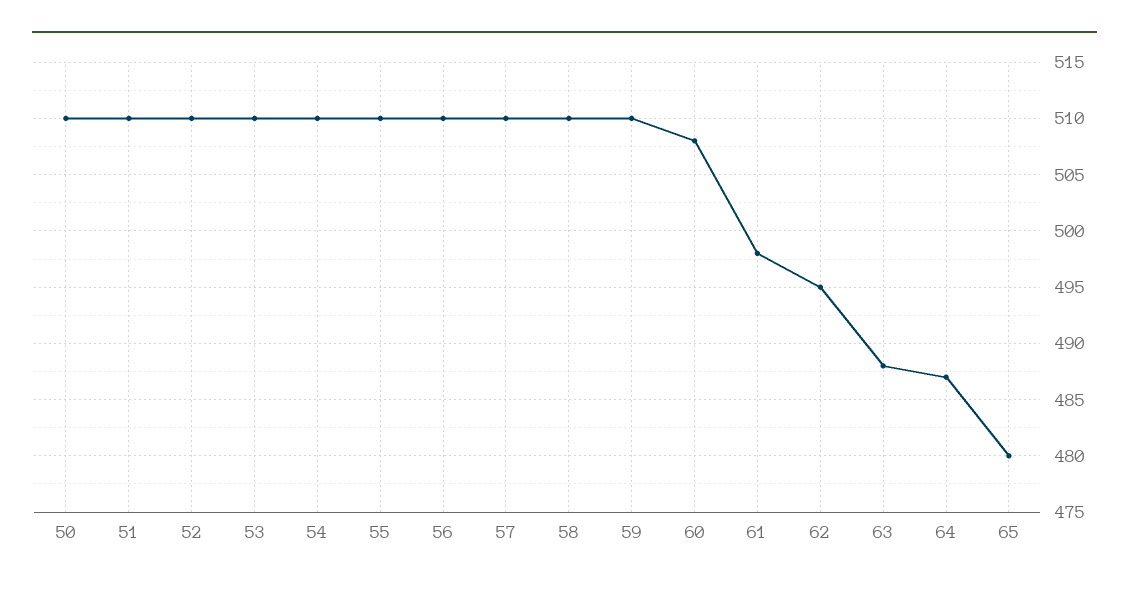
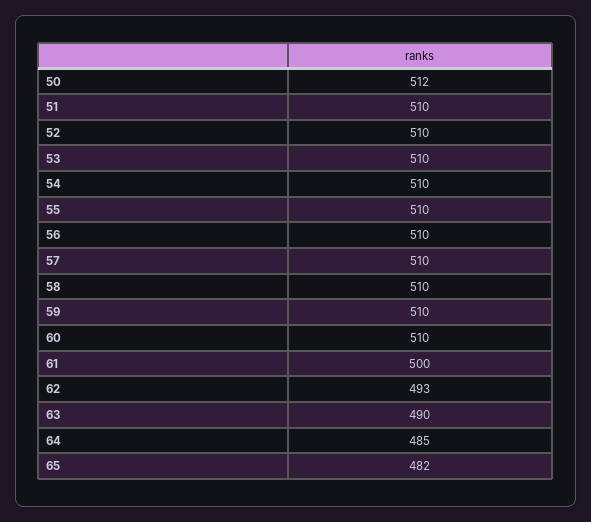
50: 510 -> 512
60: 508 -> 510
61: 498 -> 500
62: 495 -> 493
63: 488 -> 490
64: 487 -> 485
65: 480 -> 482

